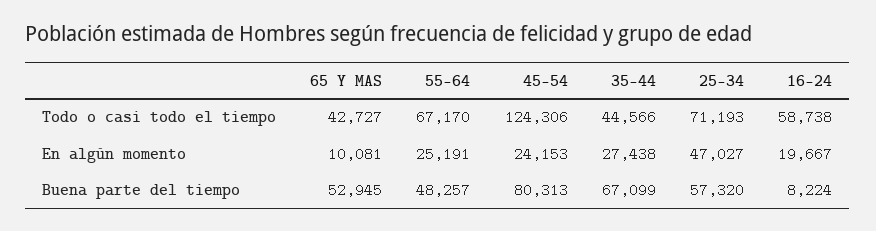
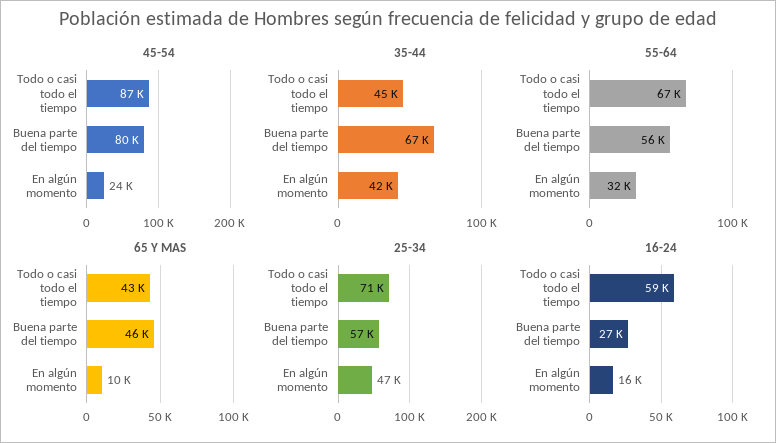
45-54, Todo o casi todo el tiempo: 124306 -> 87000
55-64, En algún momento: 25191 -> 32000
35-44, En algún momento: 27438 -> 42000
16-24, En algún momento: 19667 -> 16000
65 Y MAS, Buena parte del tiempo: 52945 -> 46000
55-64, Buena parte del tiempo: 48257 -> 56000
16-24, Buena parte del tiempo: 8224 -> 27000

